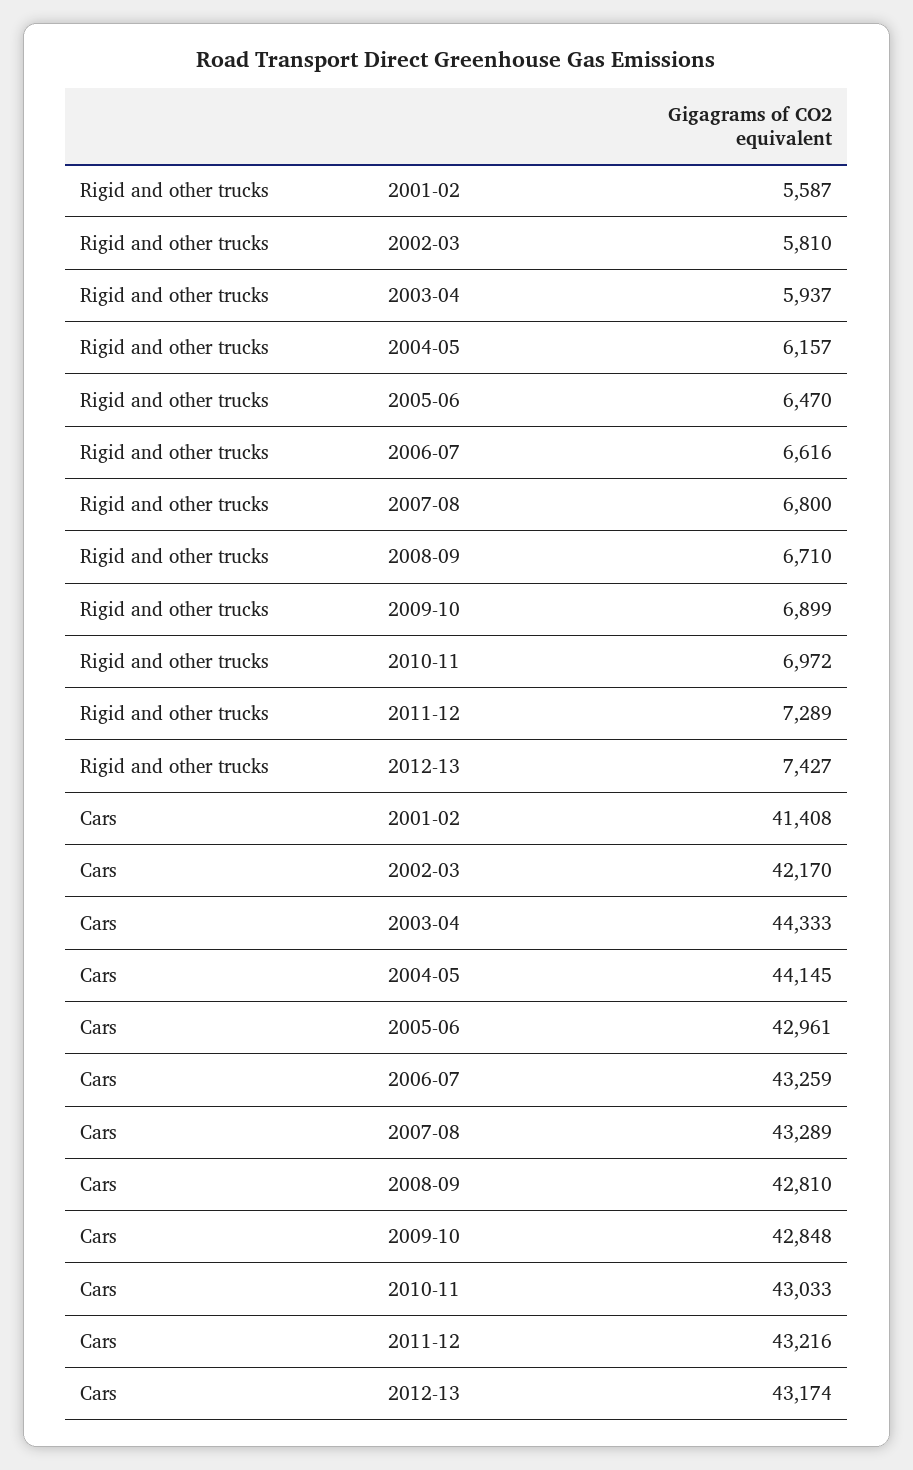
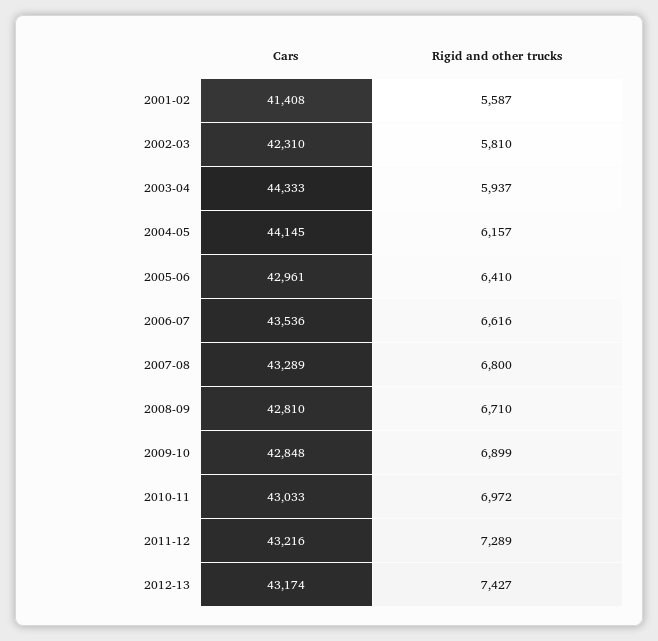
Rigid and other trucks, 2005-06: 6470 -> 6410
Cars, 2002-03: 42170 -> 42310
Cars, 2006-07: 43259 -> 43536

